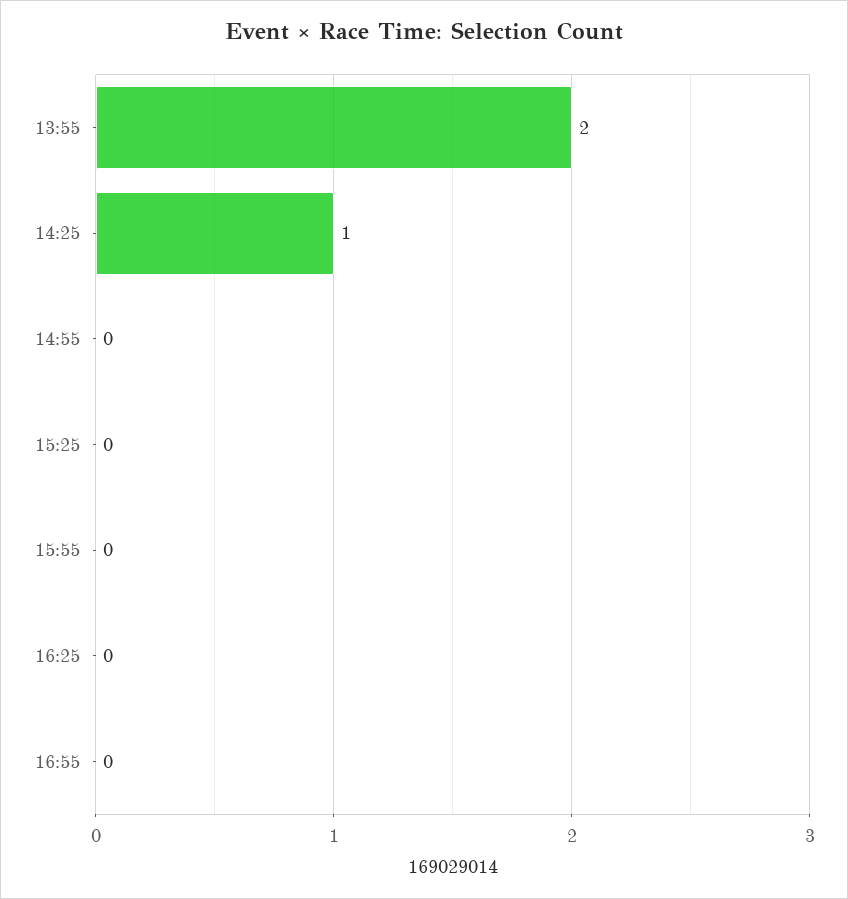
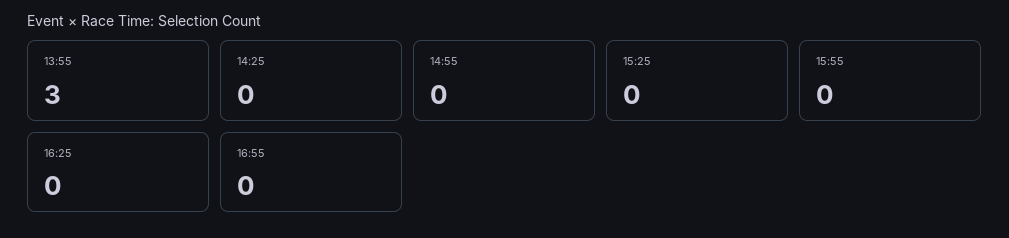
13:55: 2 -> 3
14:25: 1 -> 0

